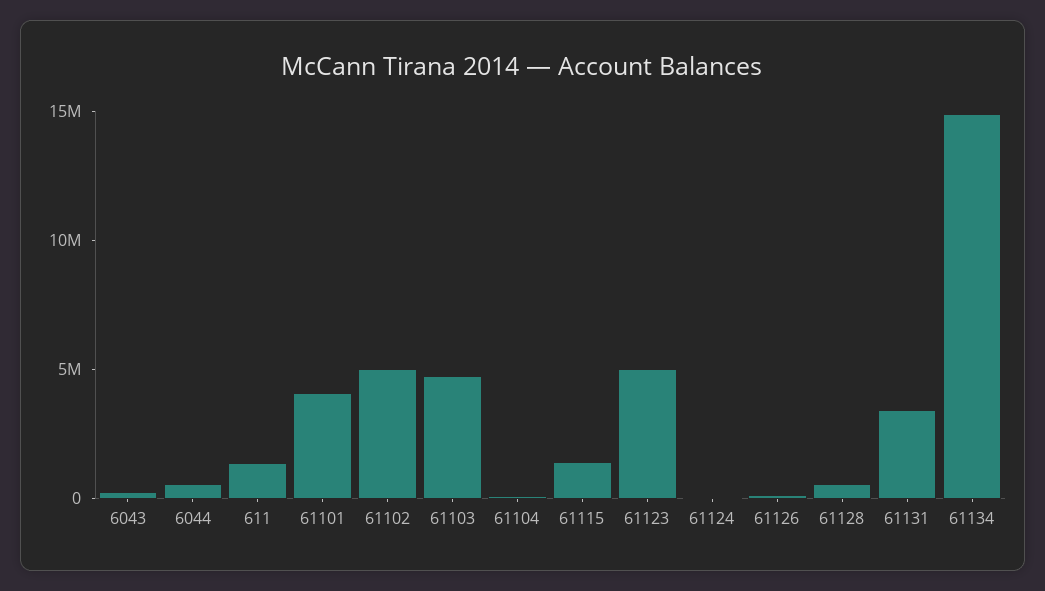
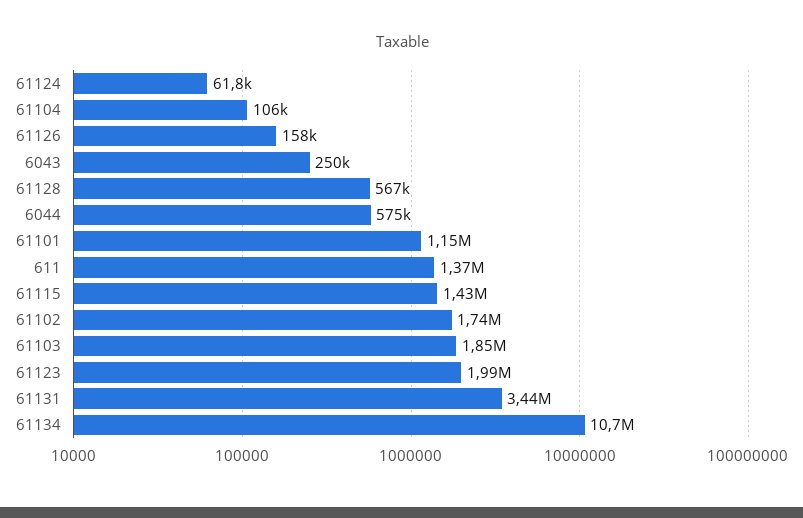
61101: 4000000 -> 1150000
61102: 5000000 -> 1740000
61103: 5000000 -> 1850000
61123: 5000000 -> 1990000
61134: 15000000 -> 10700000

